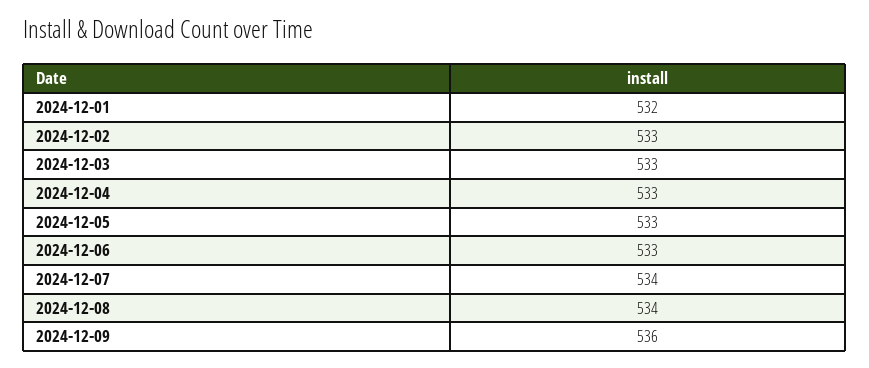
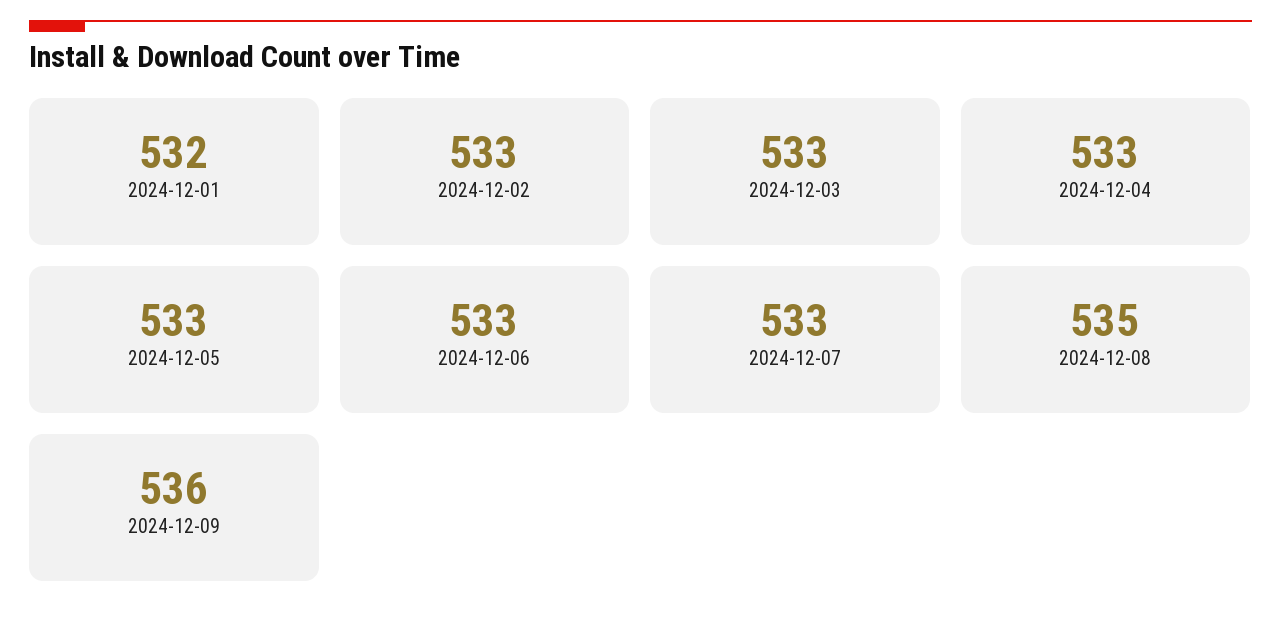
2024-12-07: 534 -> 533
2024-12-08: 534 -> 535

